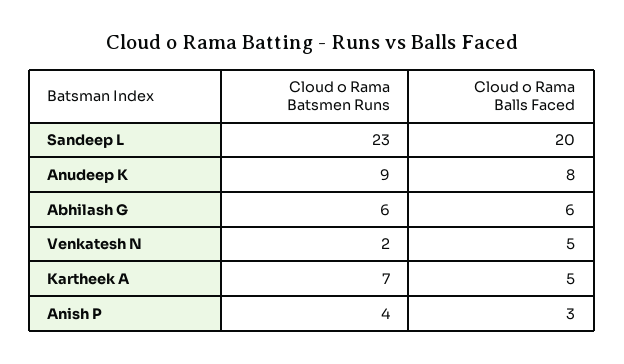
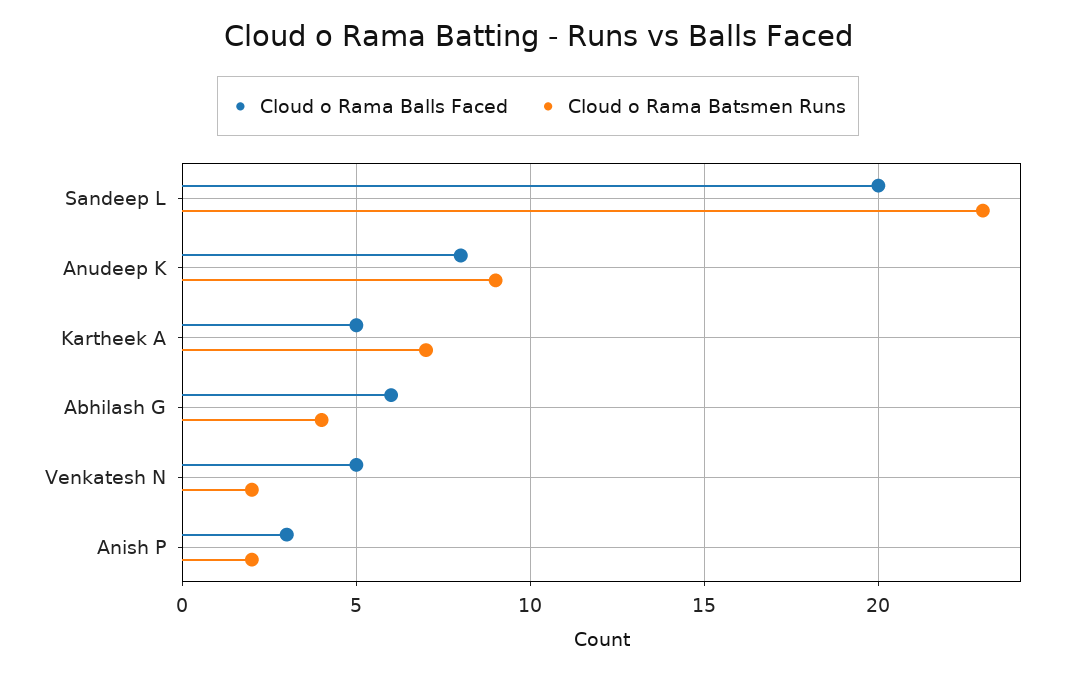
Cloud o Rama Batsmen Runs, Abhilash G: 6 -> 4
Cloud o Rama Batsmen Runs, Anish P: 4 -> 2

